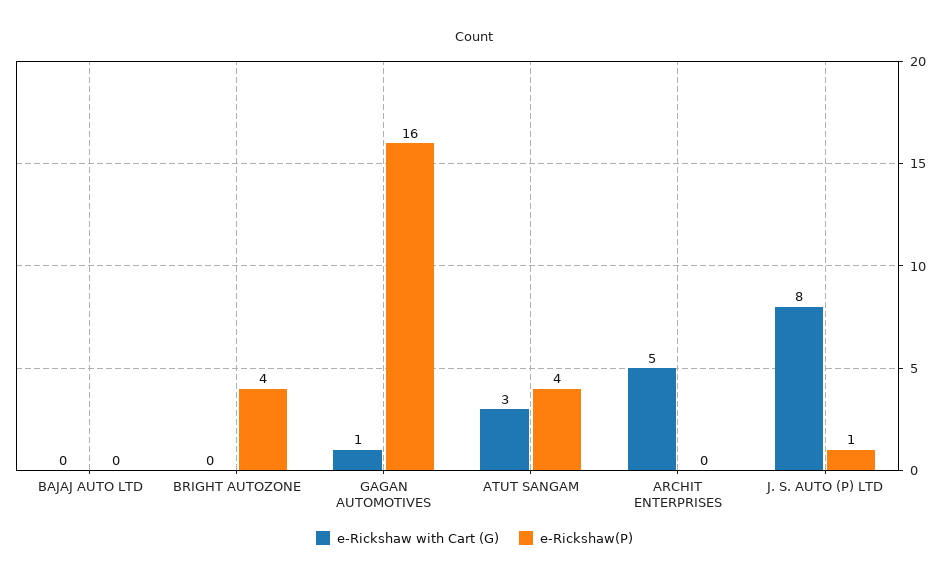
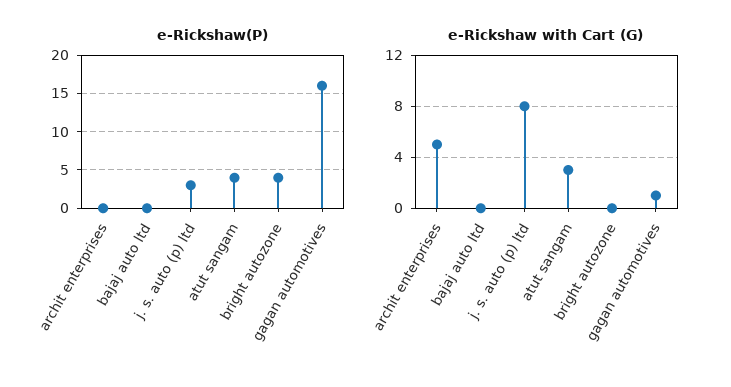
e-Rickshaw(P), J. S. AUTO (P) LTD: 1 -> 3

